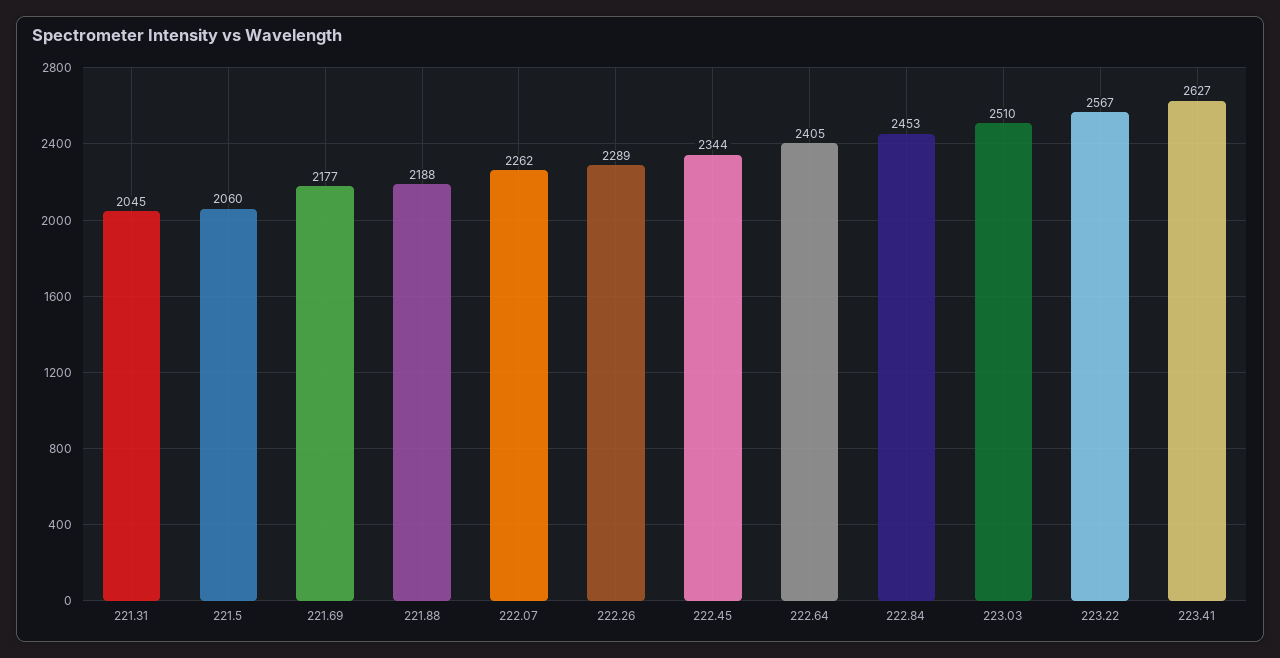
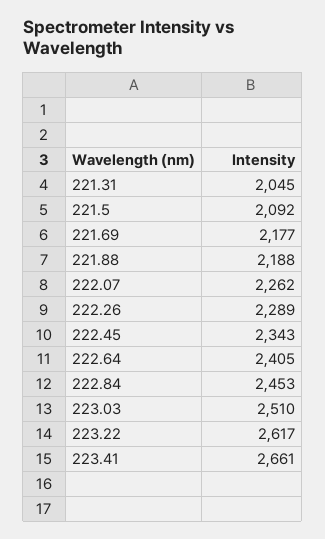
221.5: 2060 -> 2092
222.45: 2344 -> 2343
223.22: 2567 -> 2617
223.41: 2627 -> 2661

